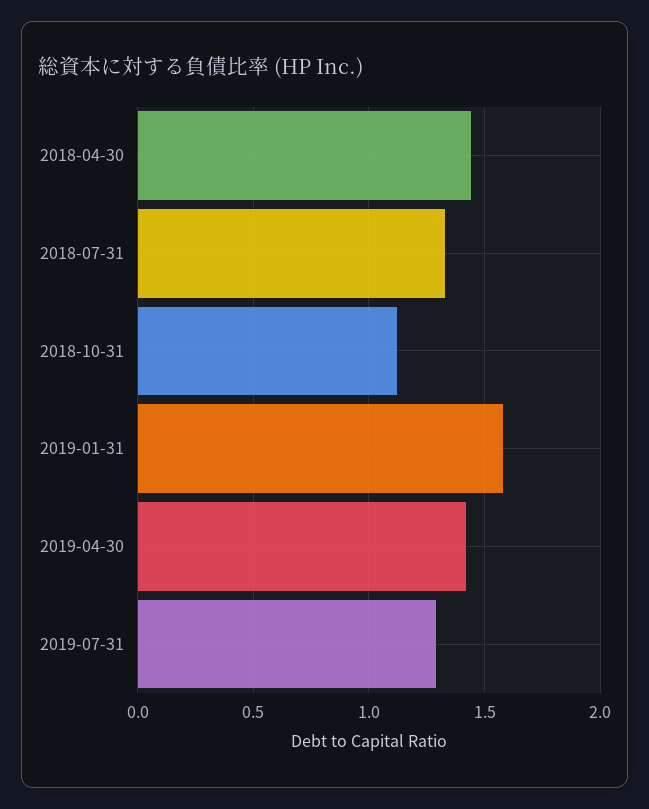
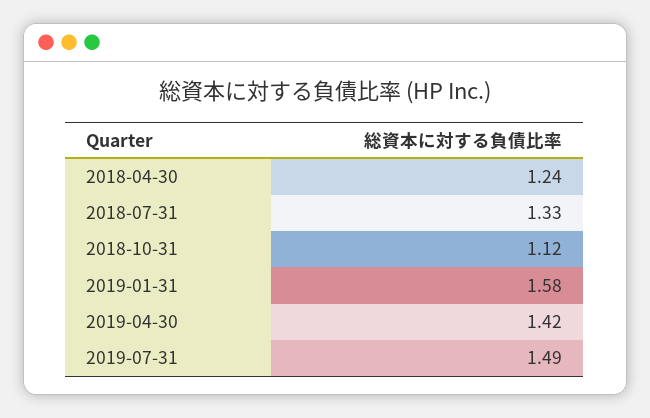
2018-04-30: 1.45 -> 1.24
2019-07-31: 1.3 -> 1.49

